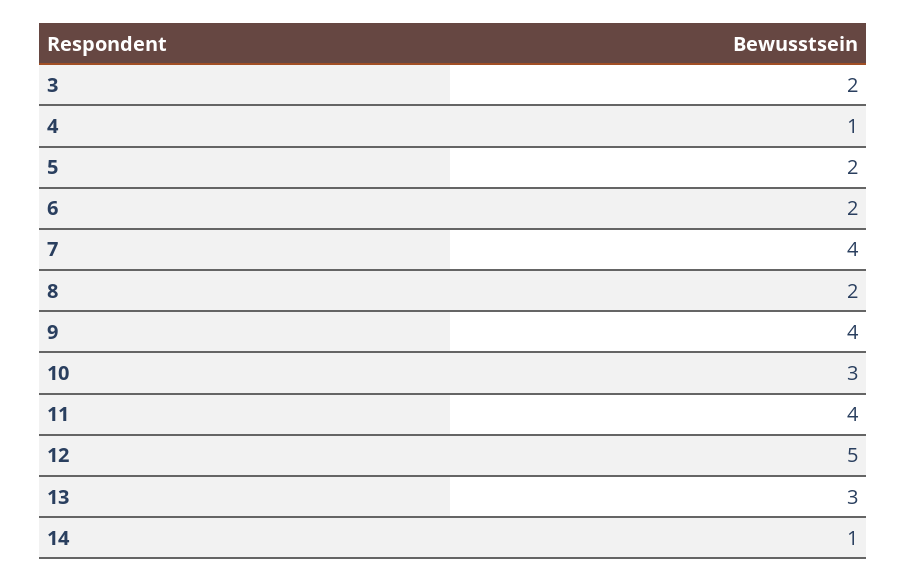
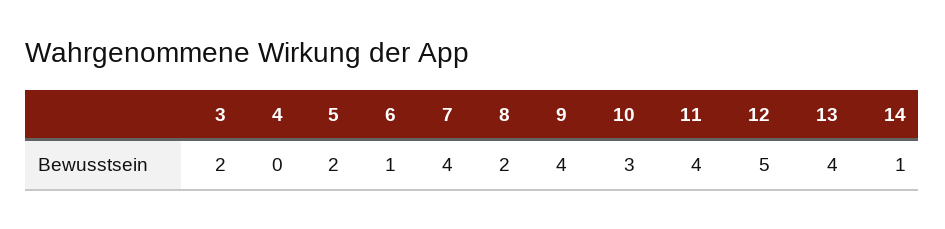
4: 1 -> 0
6: 2 -> 1
13: 3 -> 4

